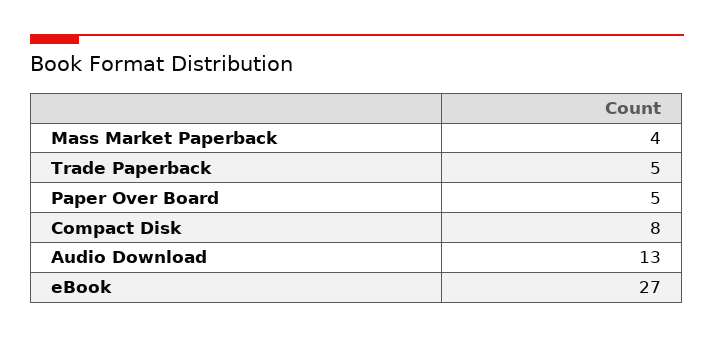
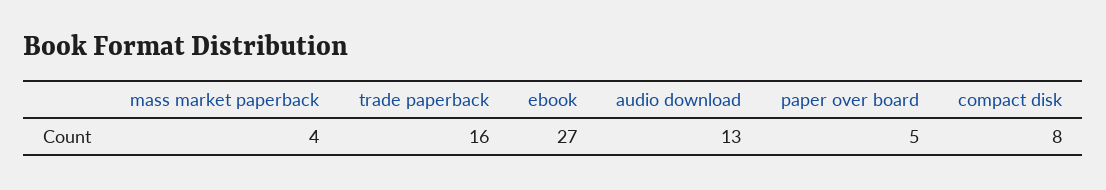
Trade Paperback: 5 -> 16

